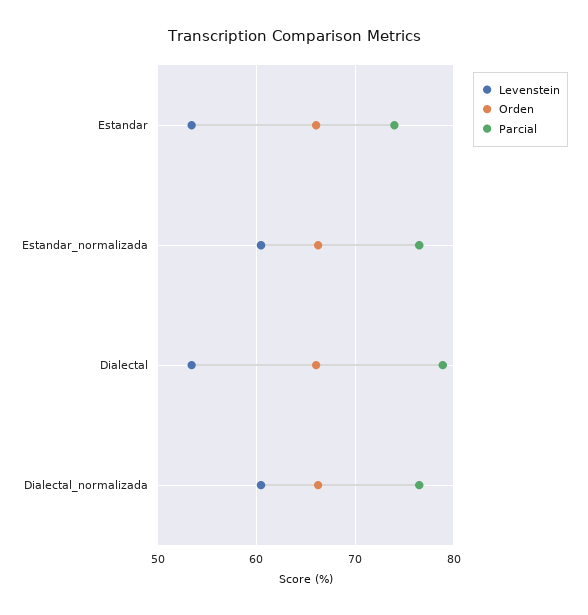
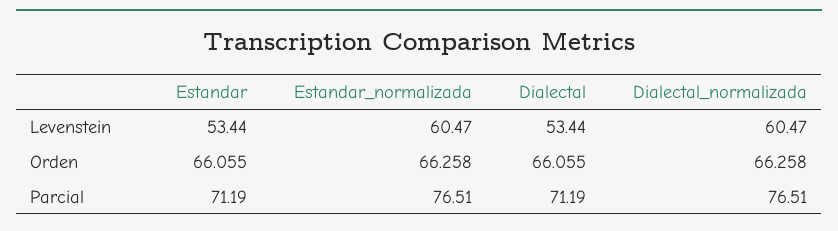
Parcial, Estandar: 74 -> 71.19
Parcial, Dialectal: 79 -> 71.19

